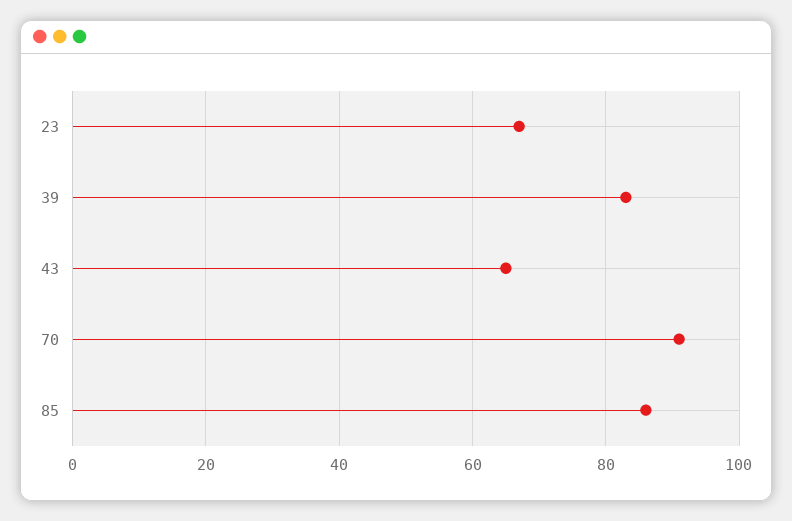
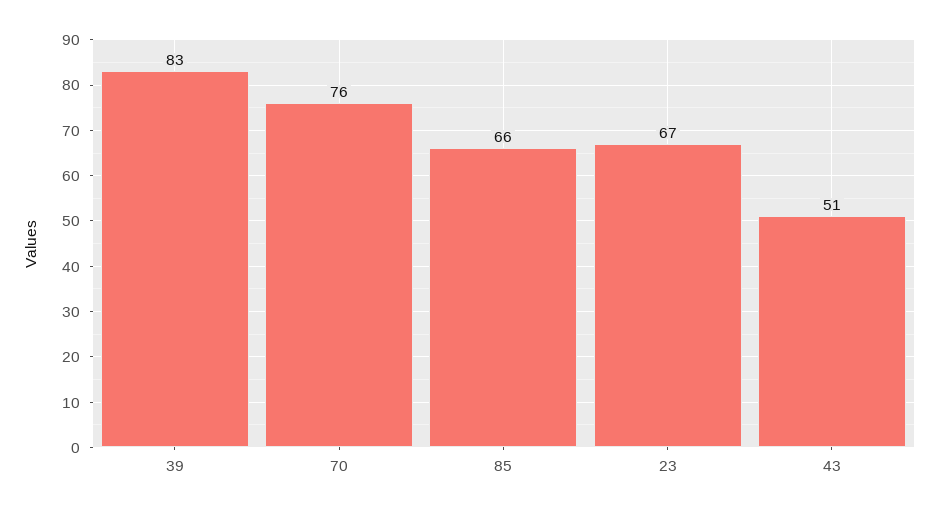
43: 65 -> 51
70: 90 -> 76
85: 85 -> 66

